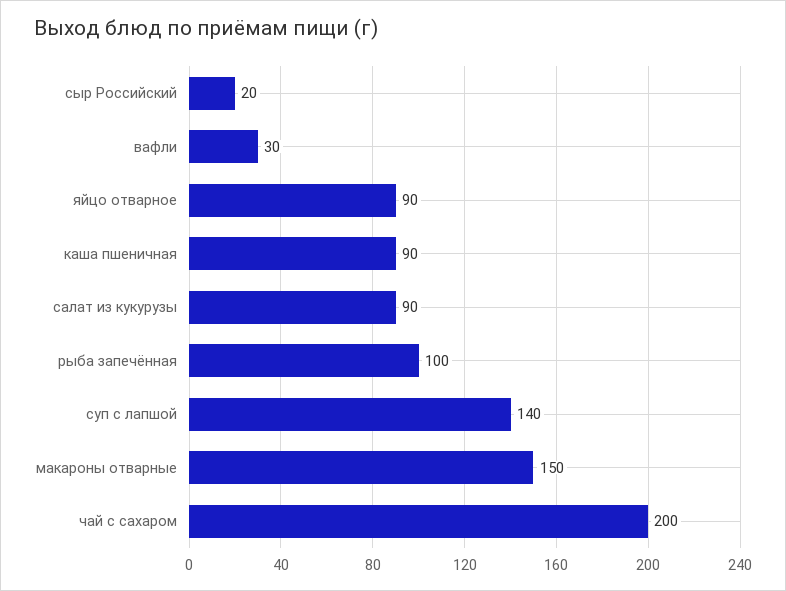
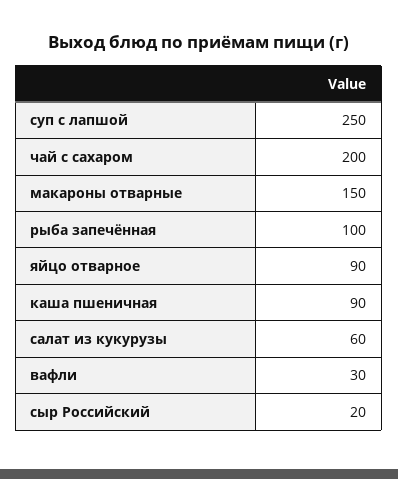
салат из кукурузы: 90 -> 60
суп с лапшой: 140 -> 250

